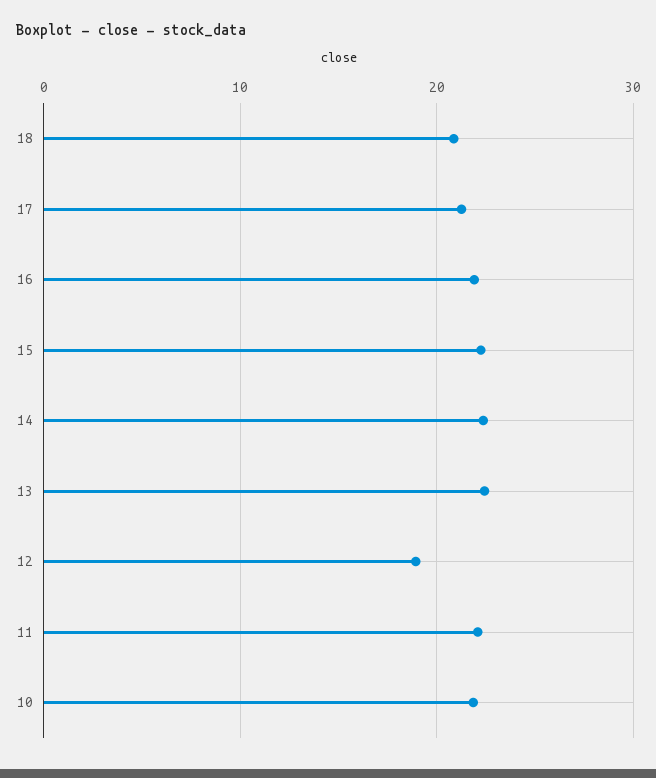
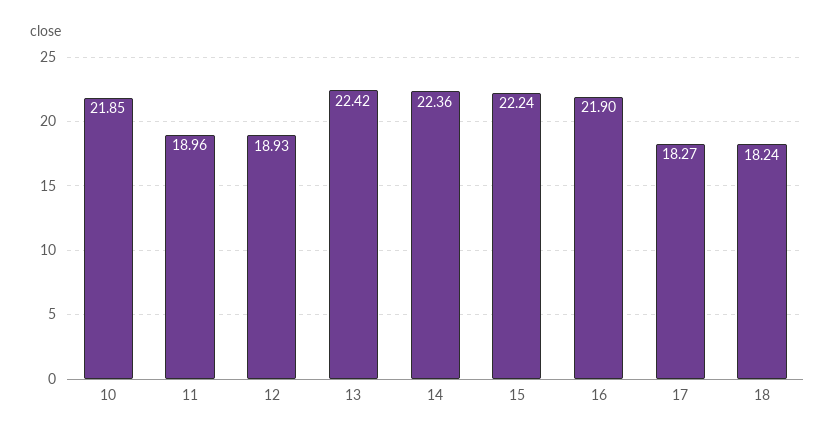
18: 21 -> 18.24
17: 21 -> 18.27
11: 22 -> 18.96

